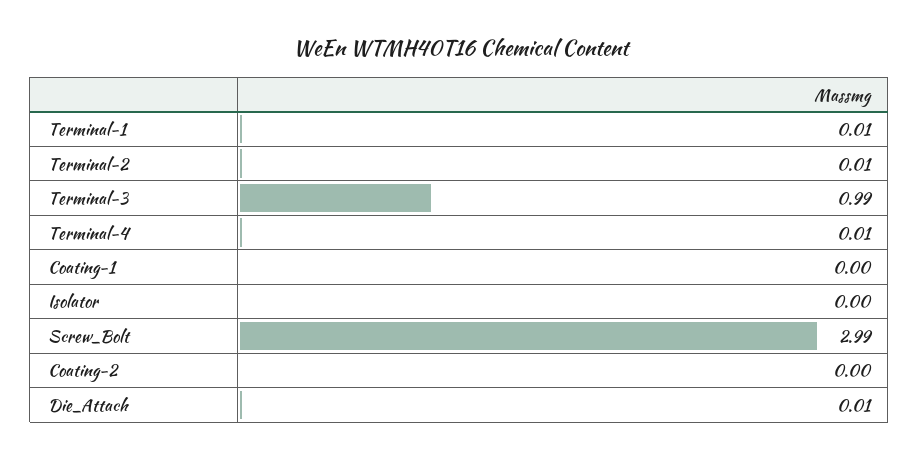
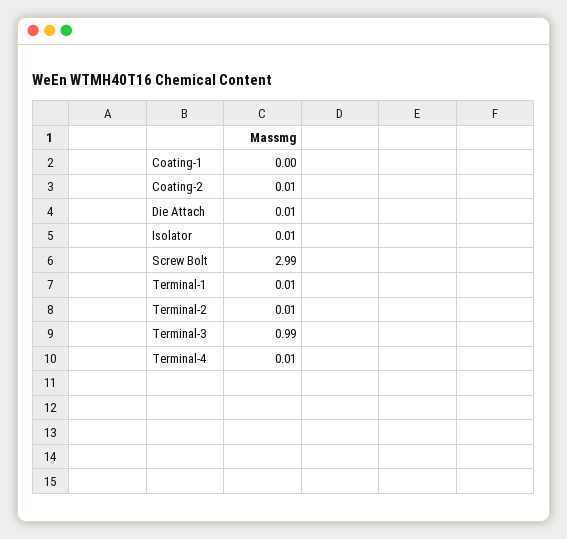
Isolator: 0 -> 0.01
Coating-2: 0 -> 0.01

